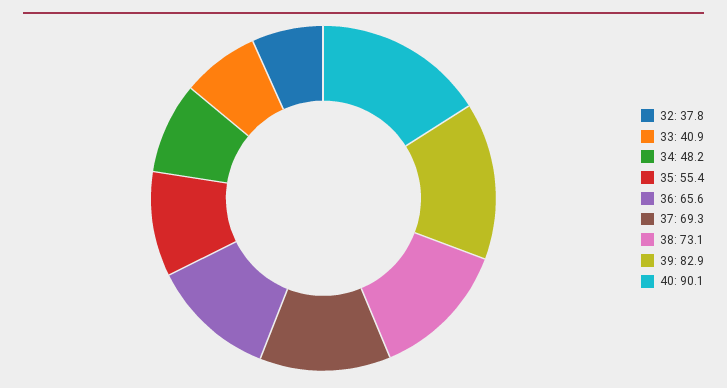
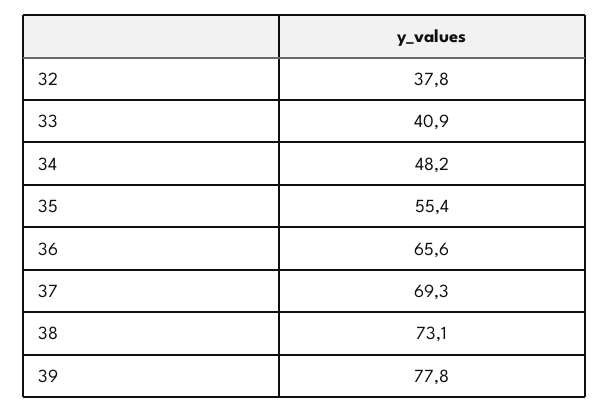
39: 82.9 -> 77.8
40: 90.1 -> none

